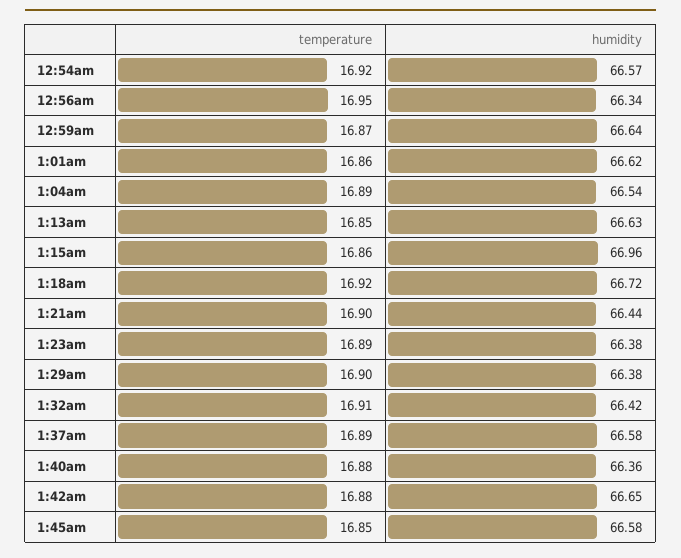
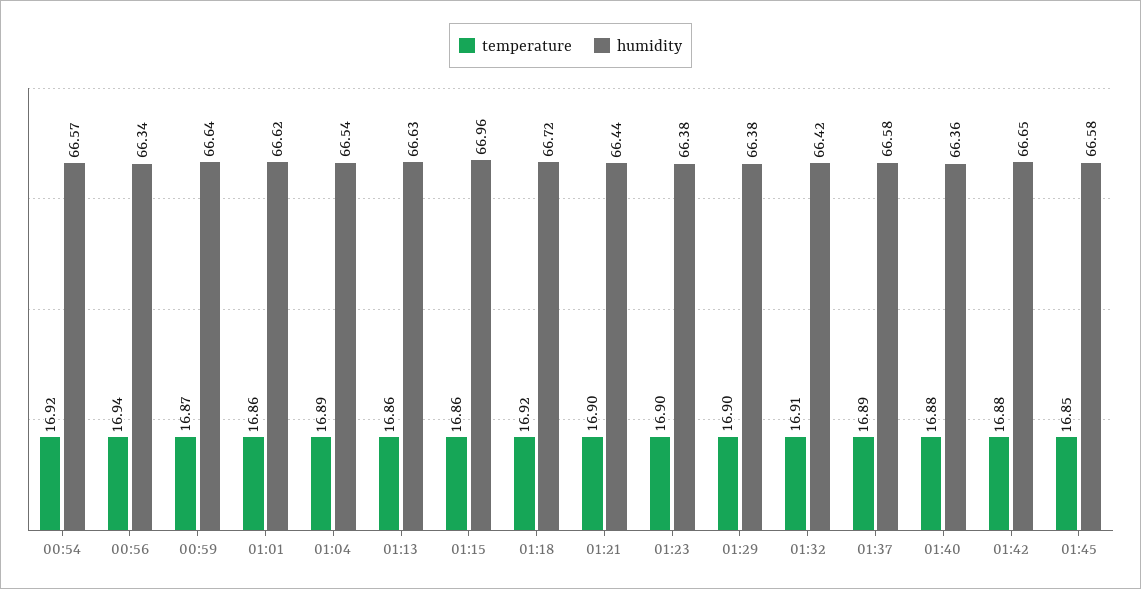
temperature, 12:56am: 16.95 -> 16.94
temperature, 1:13am: 16.85 -> 16.86
temperature, 1:23am: 16.89 -> 16.9

